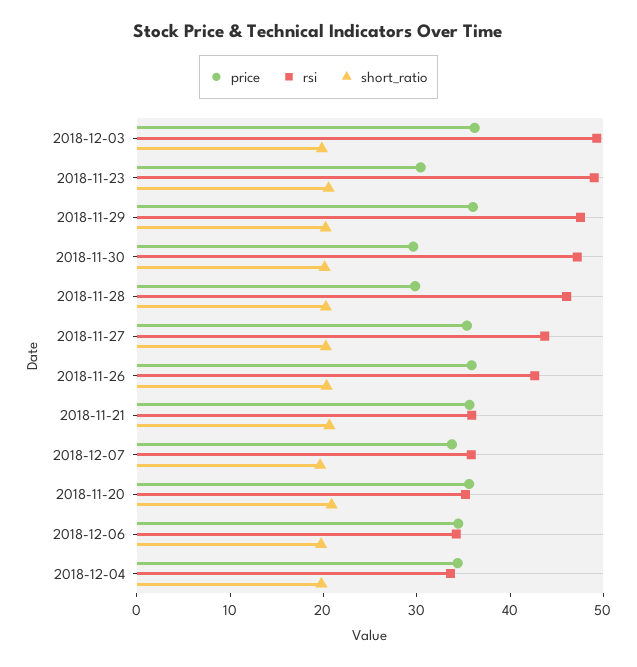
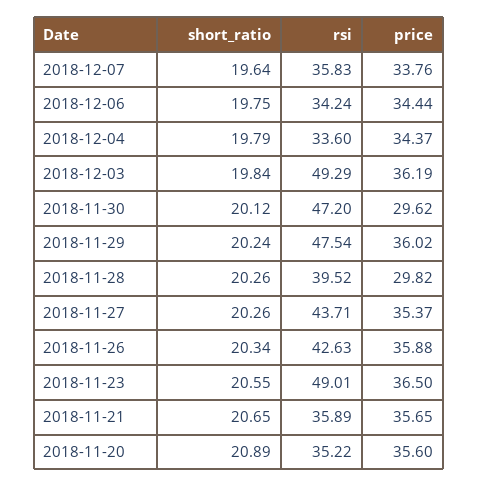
price, 2018-11-23: 30 -> 36.5
rsi, 2018-11-28: 46 -> 39.52

